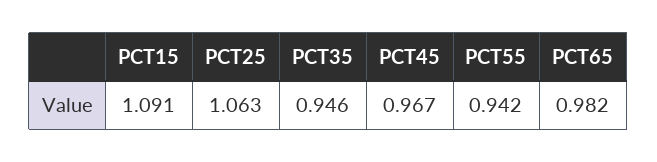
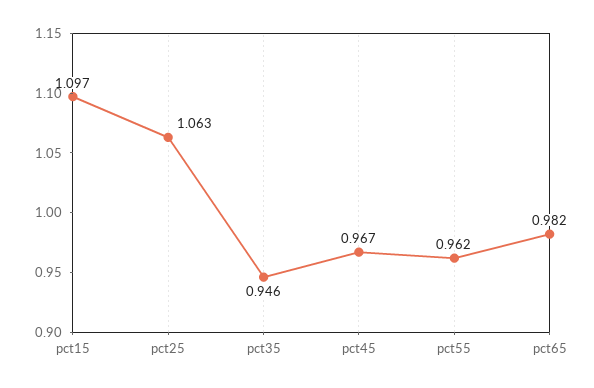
PCT15: 1.091 -> 1.097
PCT55: 0.942 -> 0.962

